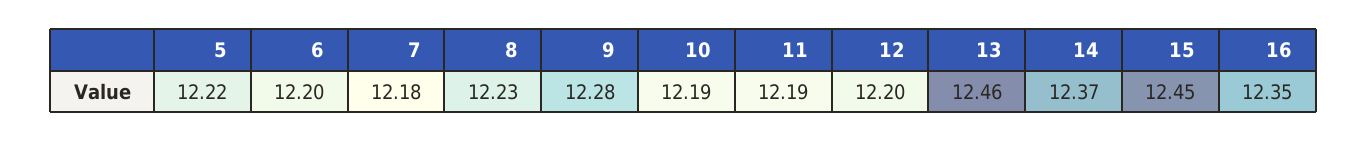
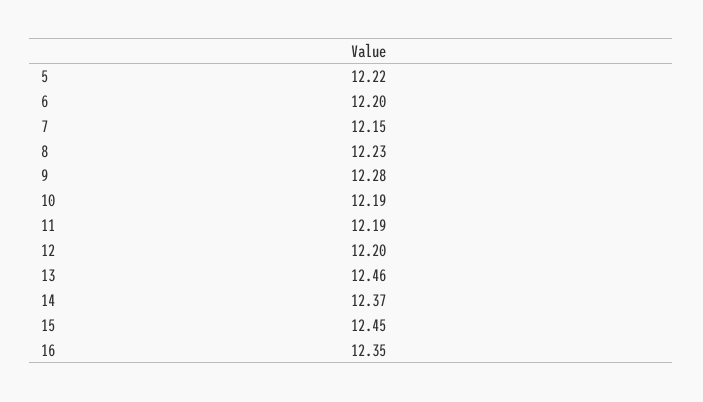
7: 12.18 -> 12.15

